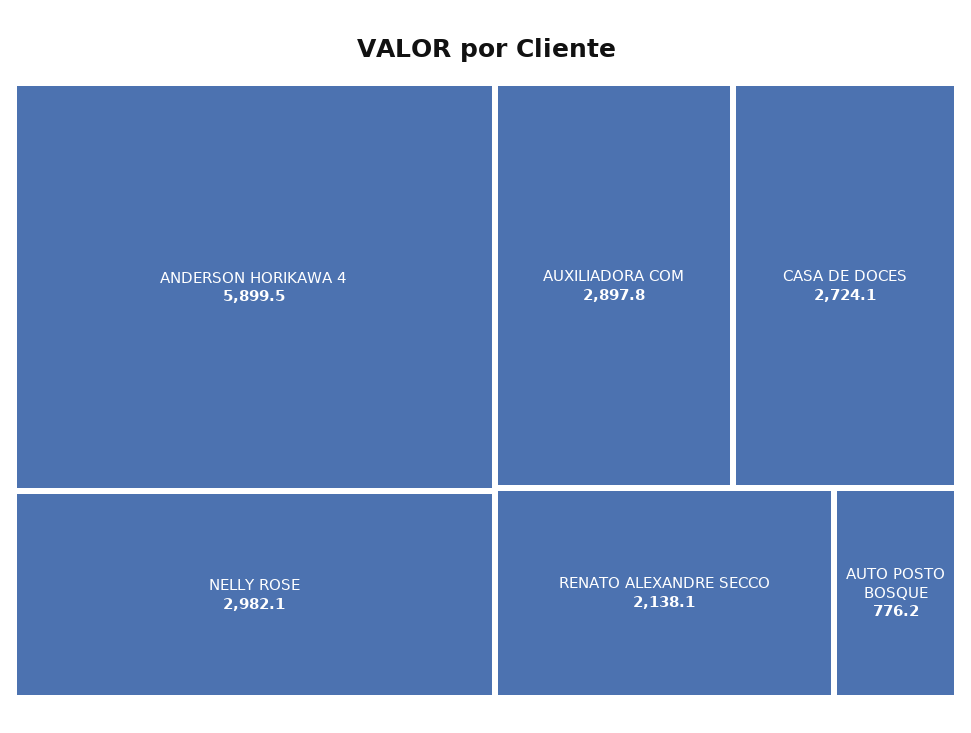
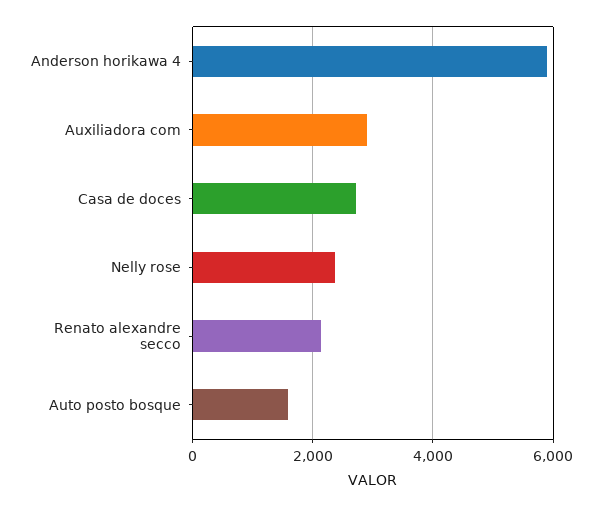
NELLY ROSE: 2982.1 -> 2400
AUTO POSTO BOSQUE: 776.2 -> 1600

